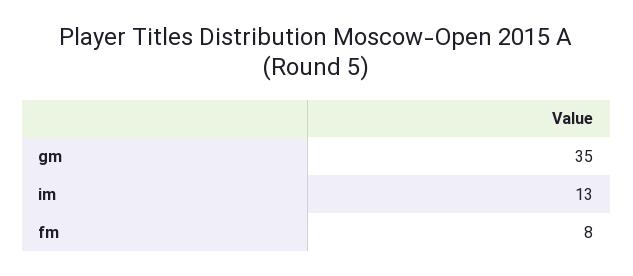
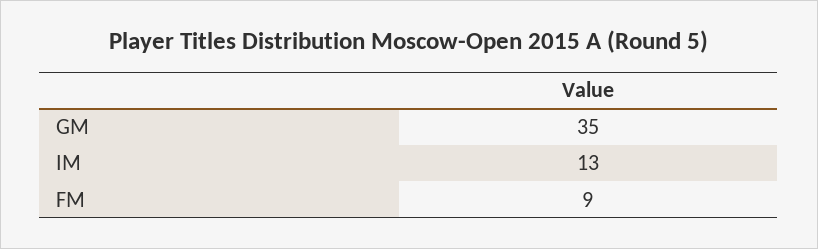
fm: 8 -> 9

